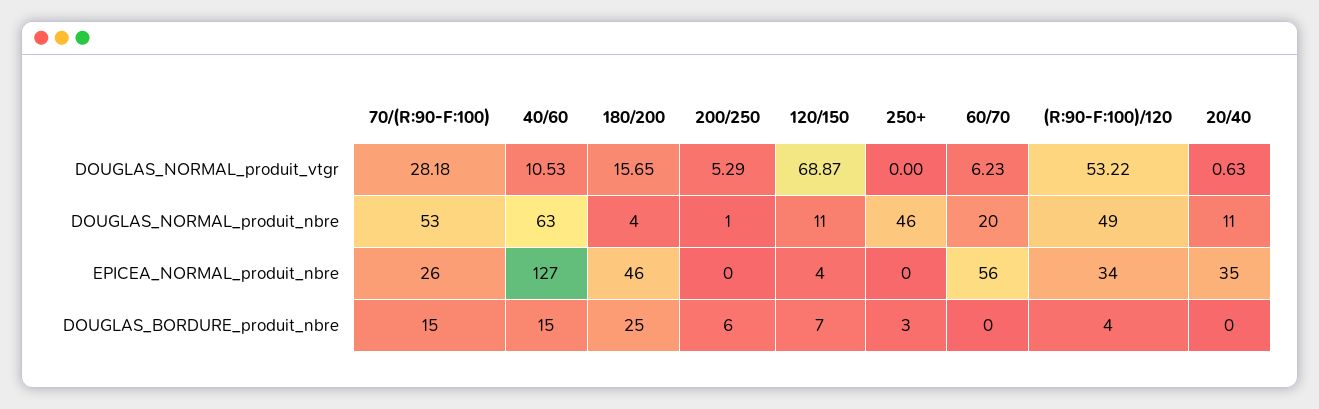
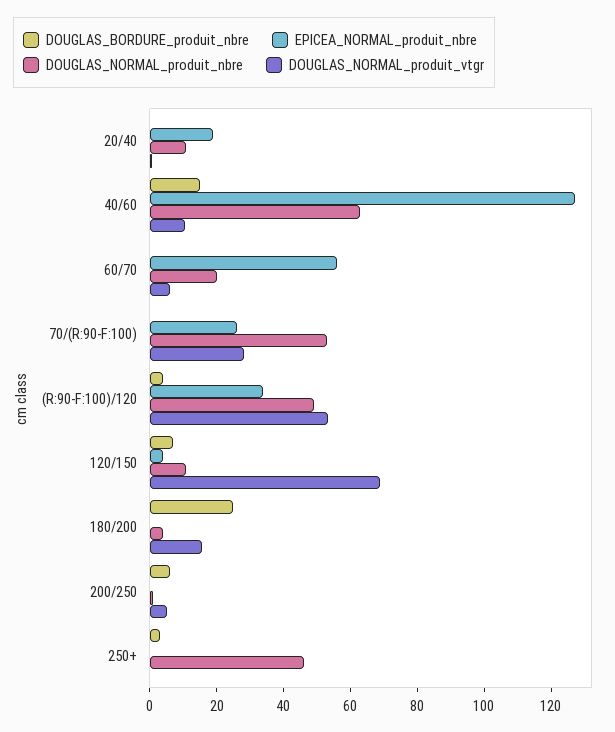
EPICEA_NORMAL_produit_nbre, 180/200: 46 -> 0
EPICEA_NORMAL_produit_nbre, 20/40: 35 -> 20
DOUGLAS_BORDURE_produit_nbre, 70/(R:90-F:100): 15 -> 0

